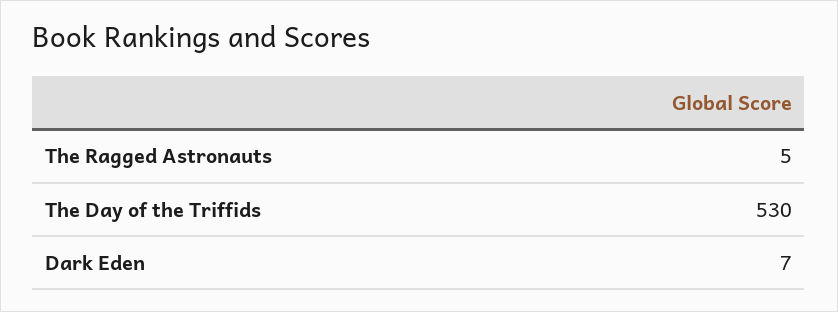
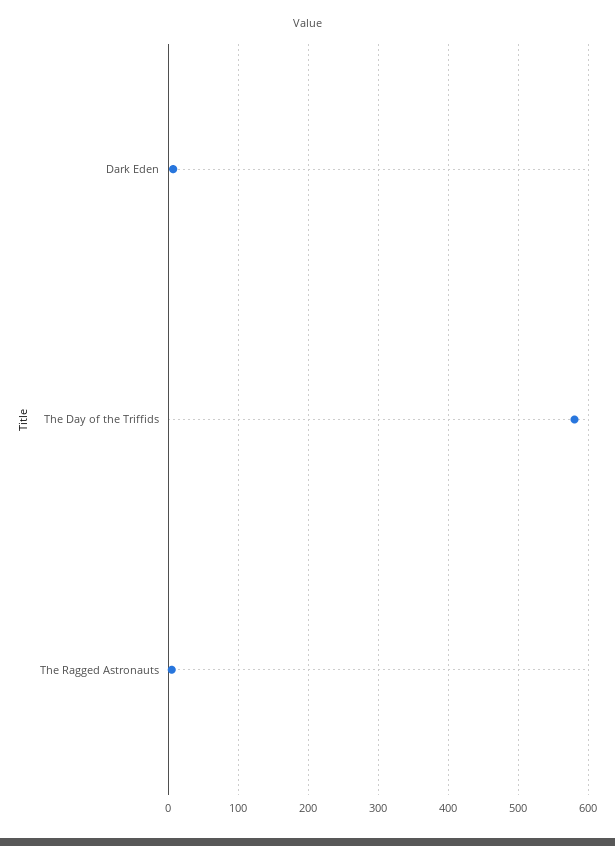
The Day of the Triffids: 530 -> 580

